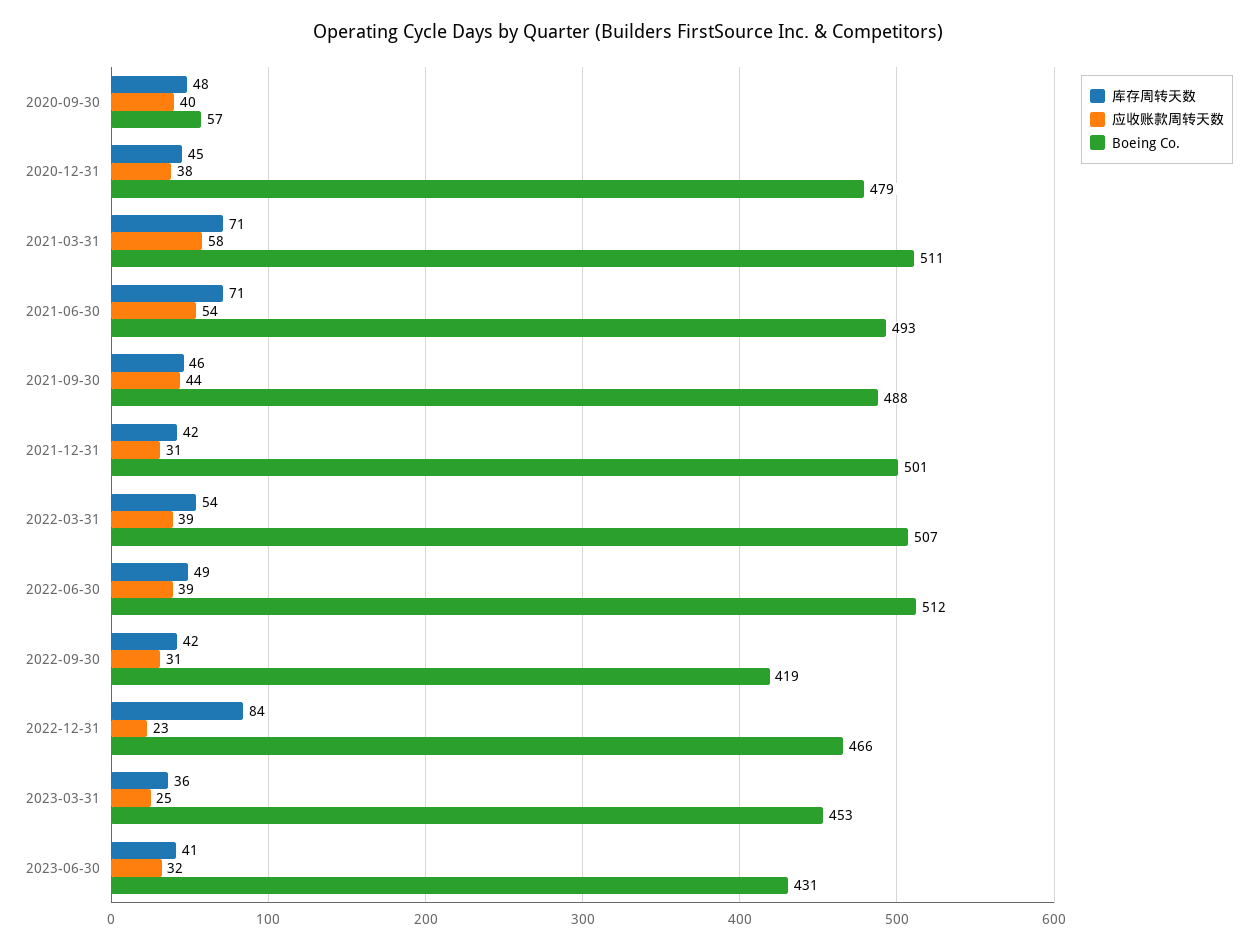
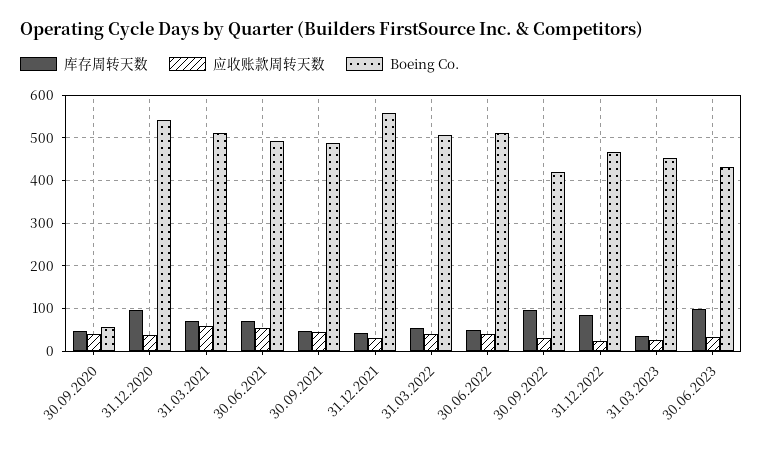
库存周转天数, 2020-12-31: 45 -> 100
Boeing Co., 2020-12-31: 479 -> 540
Boeing Co., 2021-12-31: 501 -> 560
库存周转天数, 2022-09-30: 42 -> 100
库存周转天数, 2023-06-30: 41 -> 100

